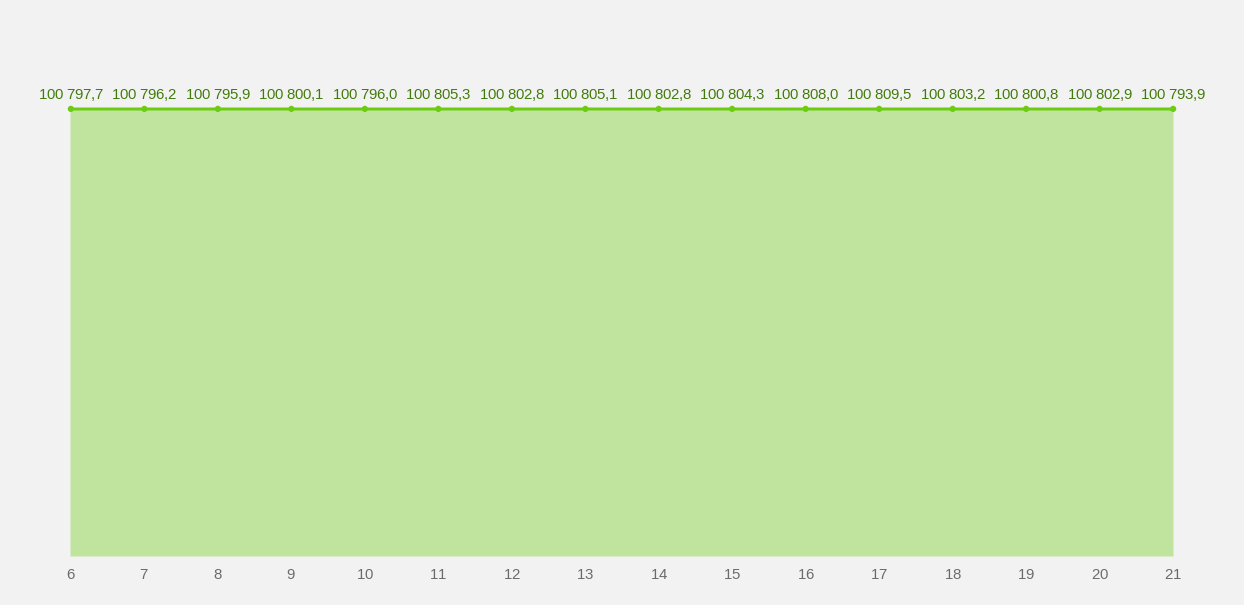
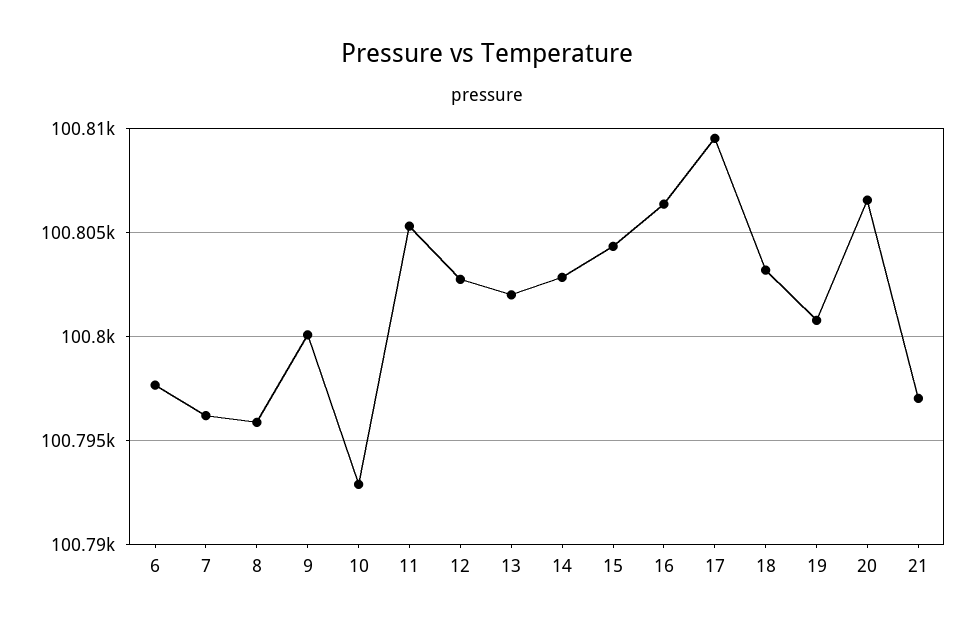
10: 100796 -> 100793
13: 100805.1 -> 100802
16: 100808 -> 100806.5
20: 100802.9 -> 100806.5
21: 100793.9 -> 100797

